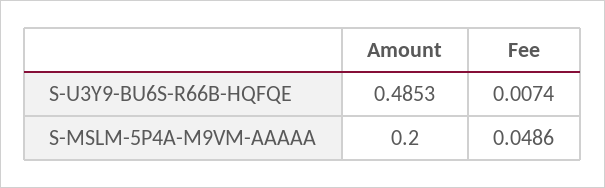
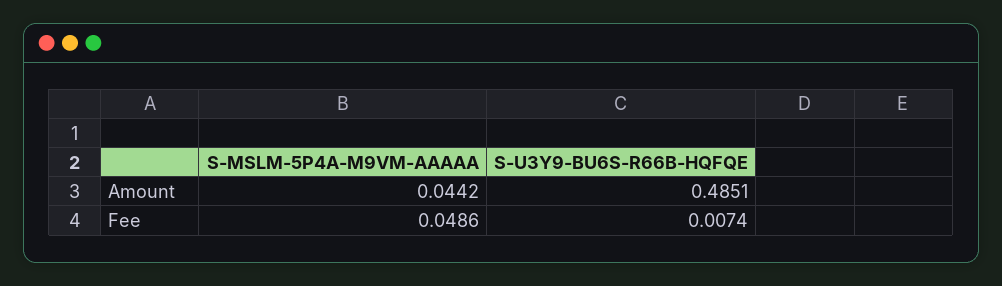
Amount, S-U3Y9-BU6S-R66B-HQFQE: 0.4853 -> 0.4851
Amount, S-MSLM-5P4A-M9VM-AAAAA: 0.2 -> 0.0442

